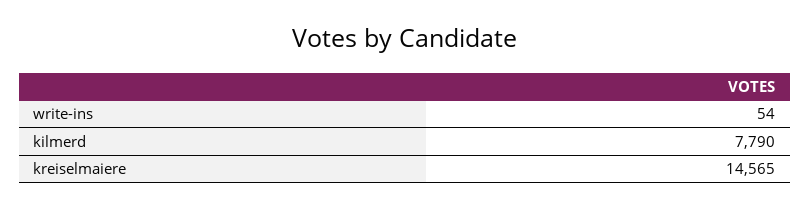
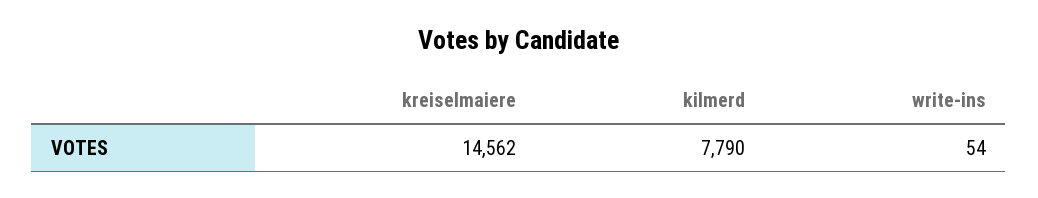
kreiselmaiere: 14565 -> 14562

